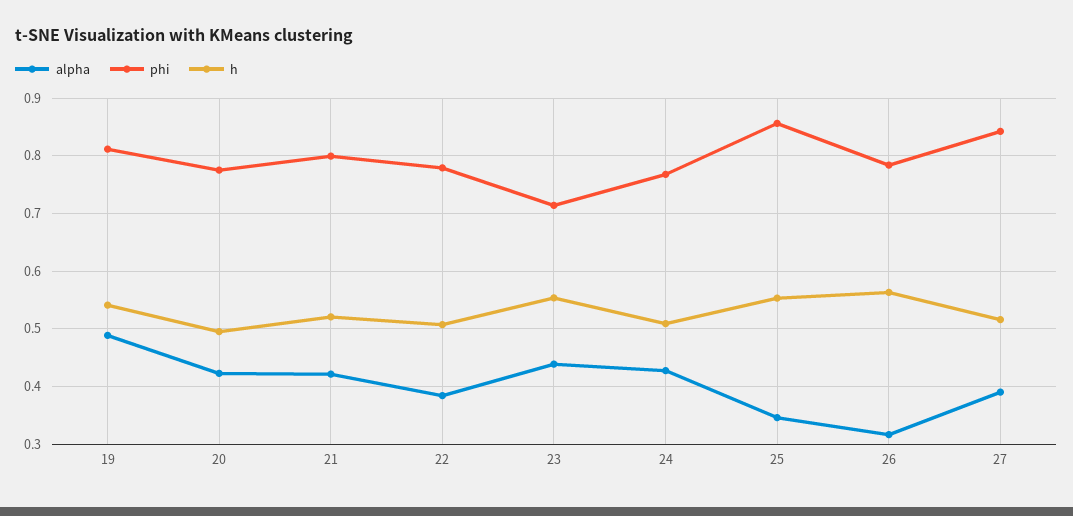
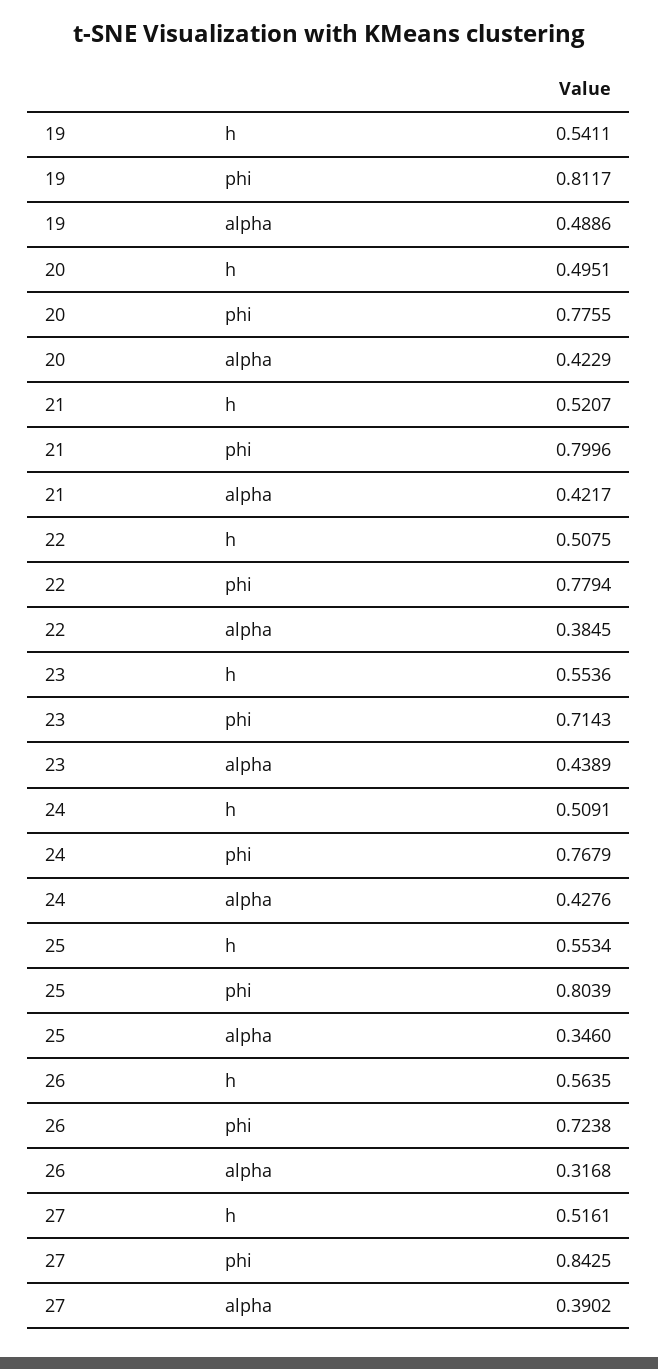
phi, 25: 0.86 -> 0.8039
phi, 26: 0.78 -> 0.7238

